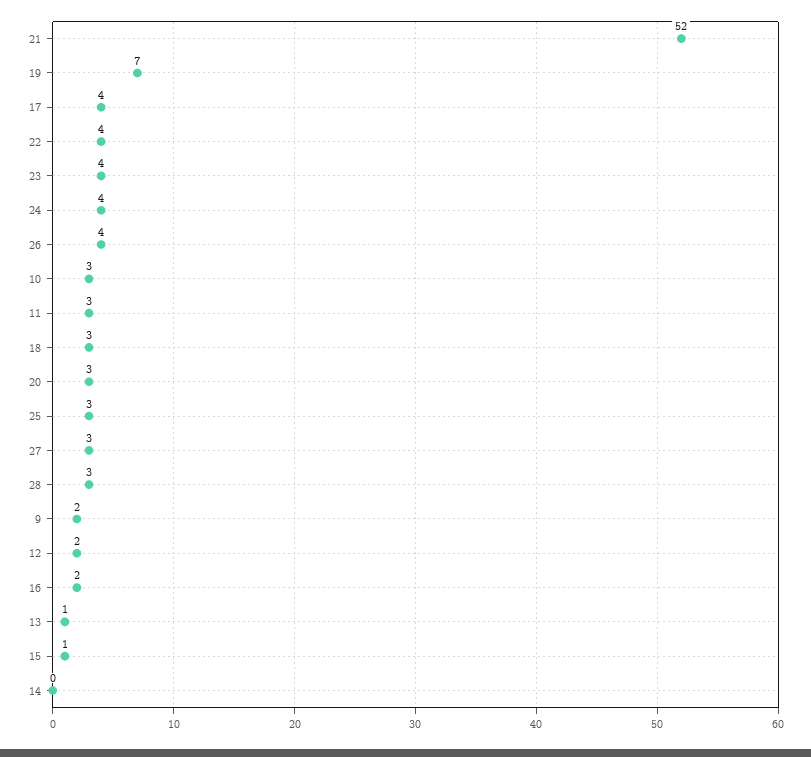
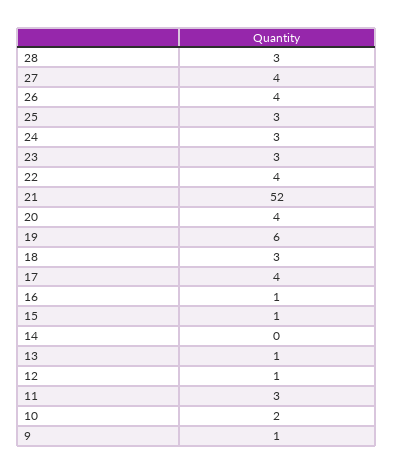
19: 7 -> 6
23: 4 -> 3
24: 4 -> 3
10: 3 -> 2
20: 3 -> 4
27: 3 -> 4
9: 2 -> 1
12: 2 -> 1
16: 2 -> 1

